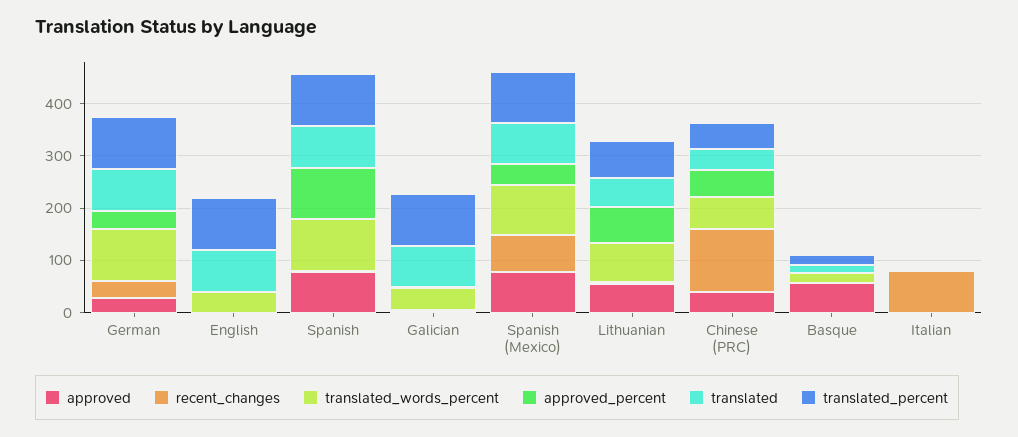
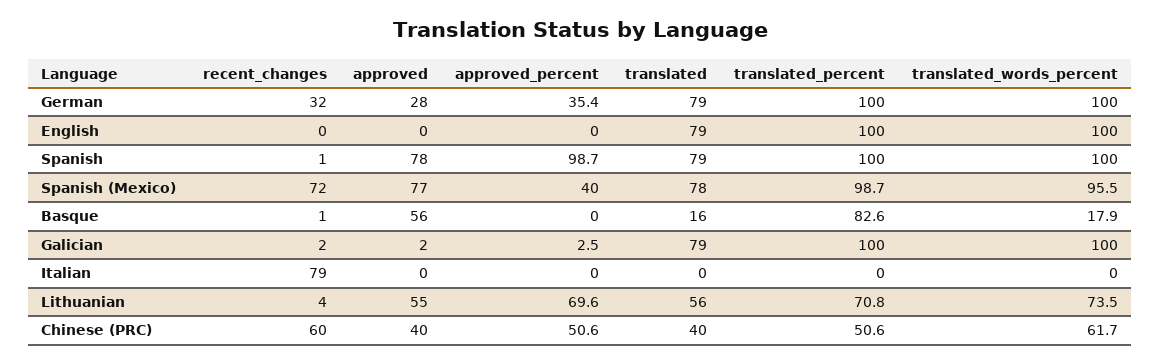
translated_words_percent, English: 40 -> 100
translated_words_percent, Galician: 40 -> 100
recent_changes, Chinese (PRC): 120 -> 60
translated_percent, Basque: 20 -> 82.6

